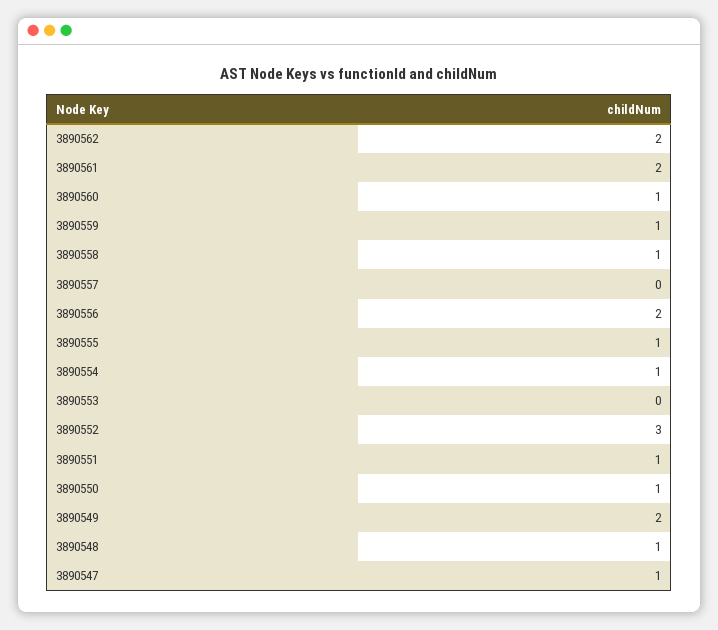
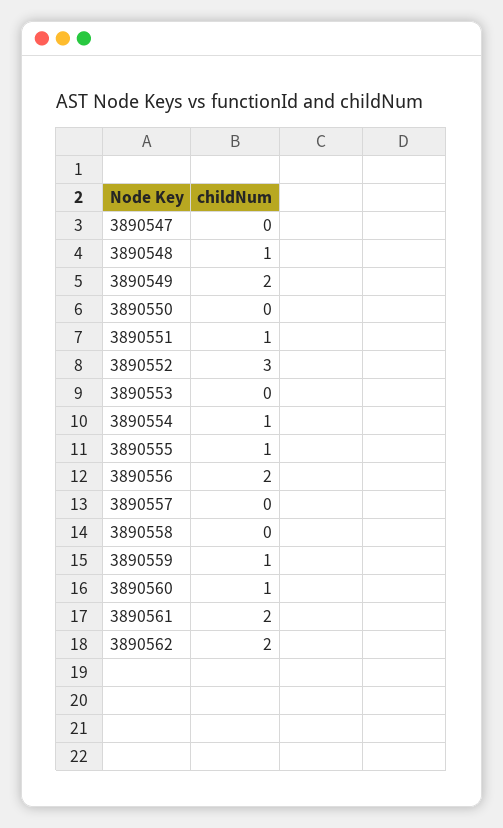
3890558: 1 -> 0
3890550: 1 -> 0
3890547: 1 -> 0

